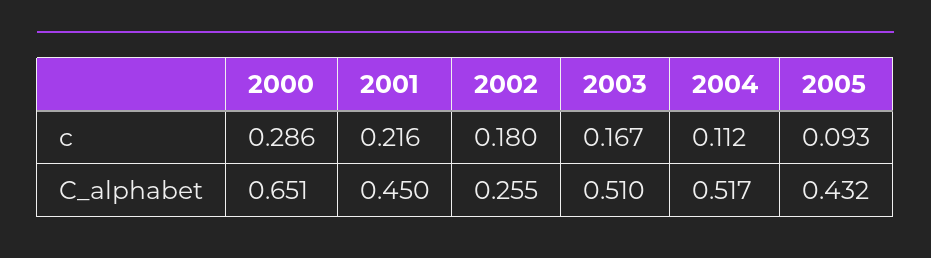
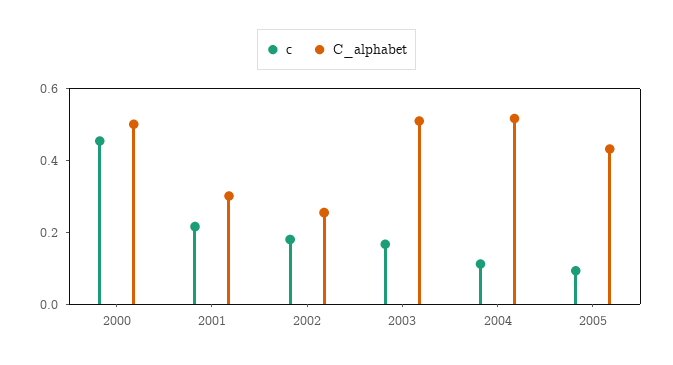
c, 2000: 0.286 -> 0.45
C_alphabet, 2000: 0.651 -> 0.5
C_alphabet, 2001: 0.45 -> 0.3

